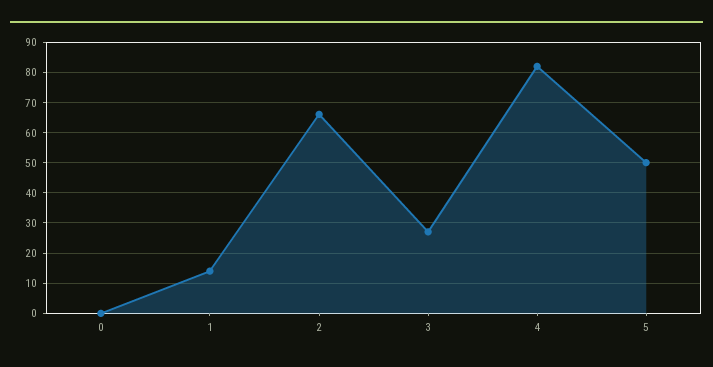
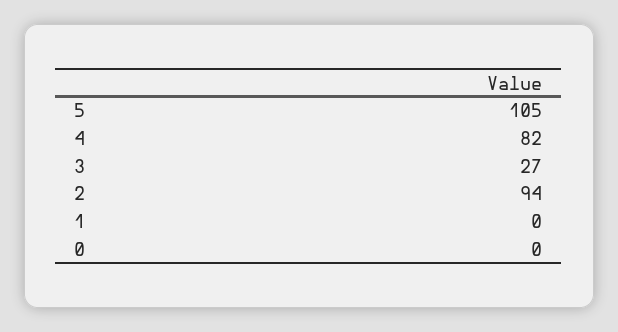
1: 15 -> 0
2: 65 -> 94
5: 50 -> 105

